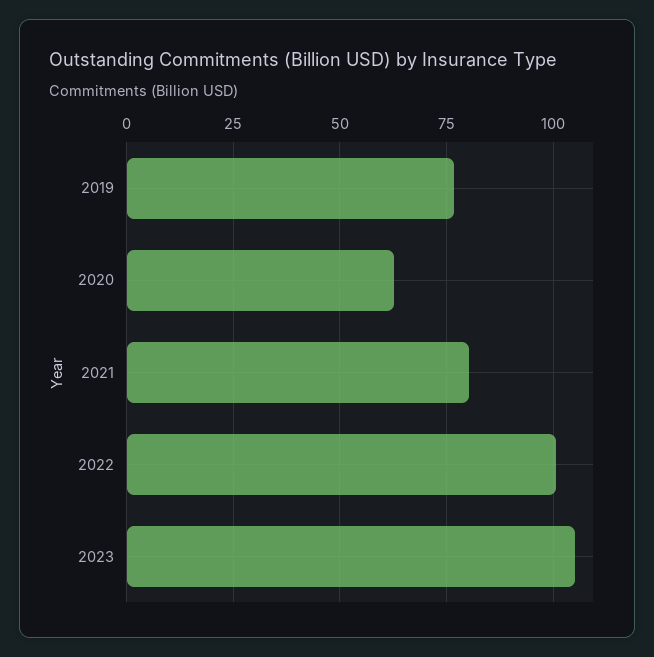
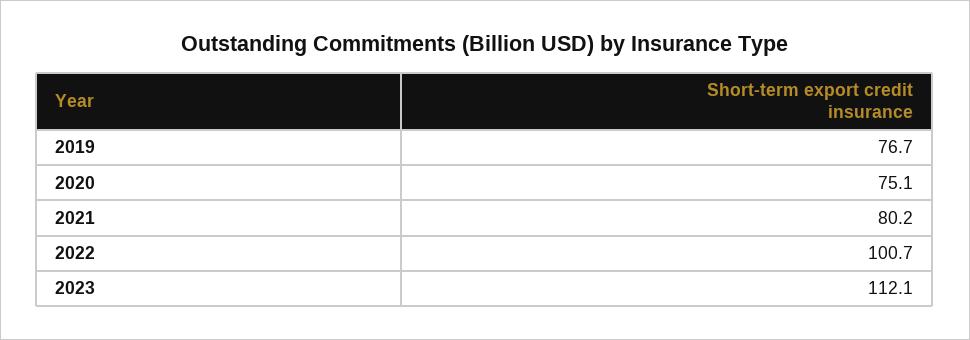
2020: 62.5 -> 75.1
2023: 105 -> 112.1

